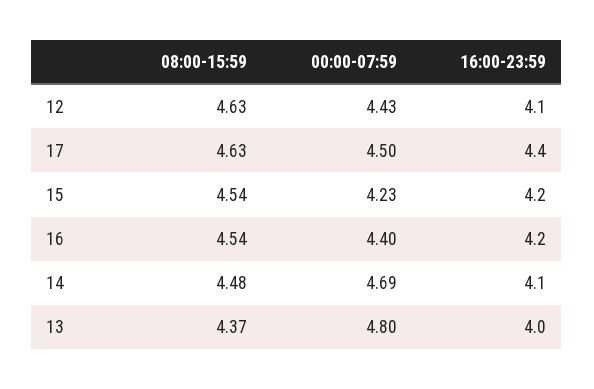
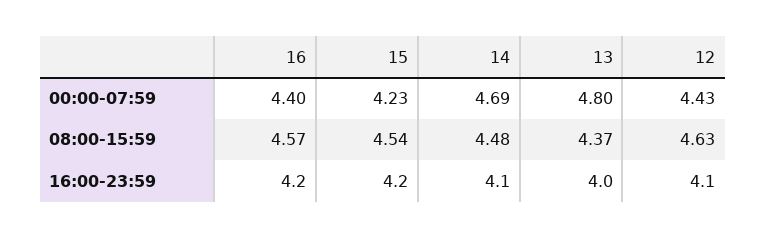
08:00-15:59, 17: 4.63 -> none
00:00-07:59, 17: 4.5 -> none
16:00-23:59, 17: 4.4 -> none
08:00-15:59, 16: 4.54 -> 4.57

